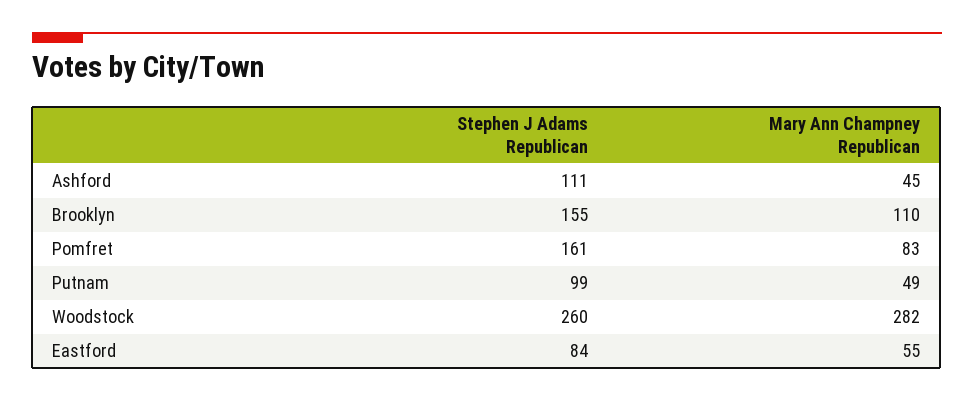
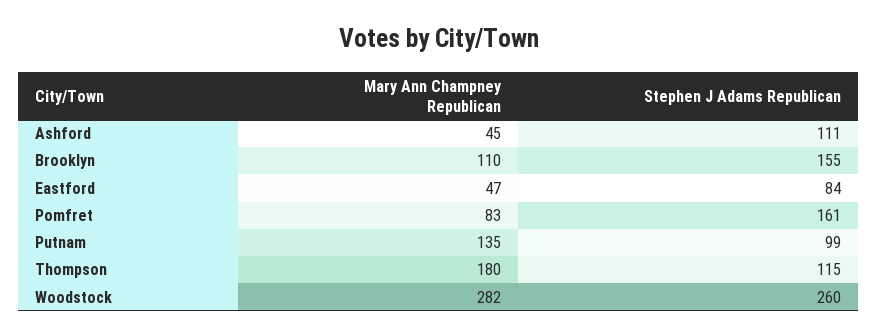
Mary Ann Champney Republican, Putnam: 49 -> 135
Mary Ann Champney Republican, Eastford: 55 -> 47
Mary Ann Champney Republican, Thompson: none -> 180
Stephen J Adams Republican, Thompson: none -> 115

